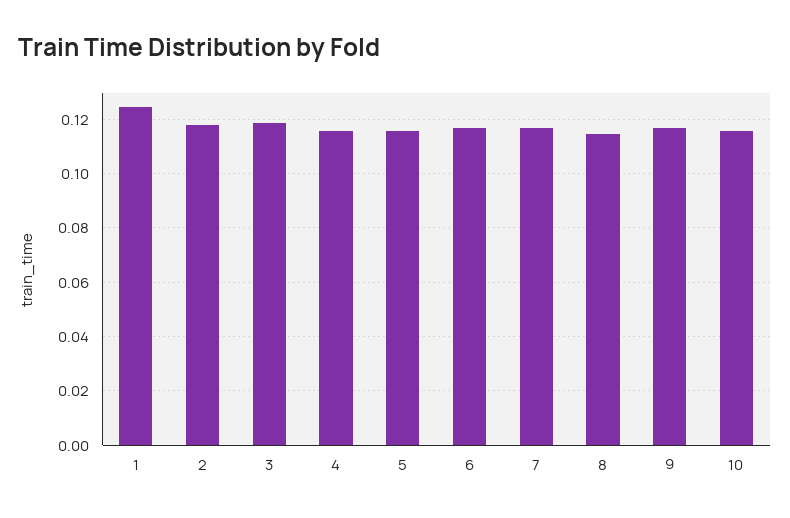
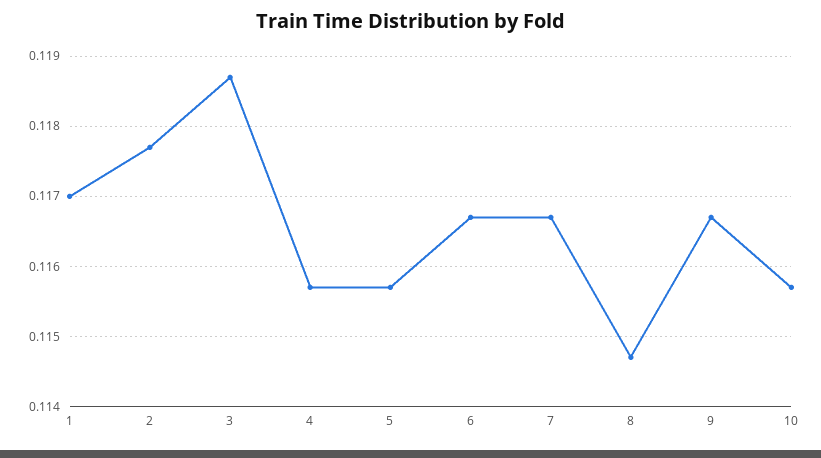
1: 0.125 -> 0.117

